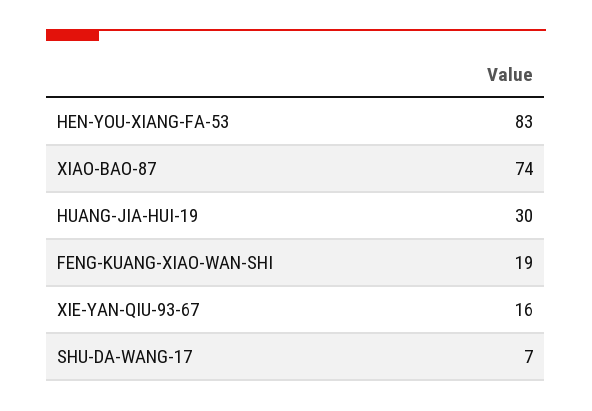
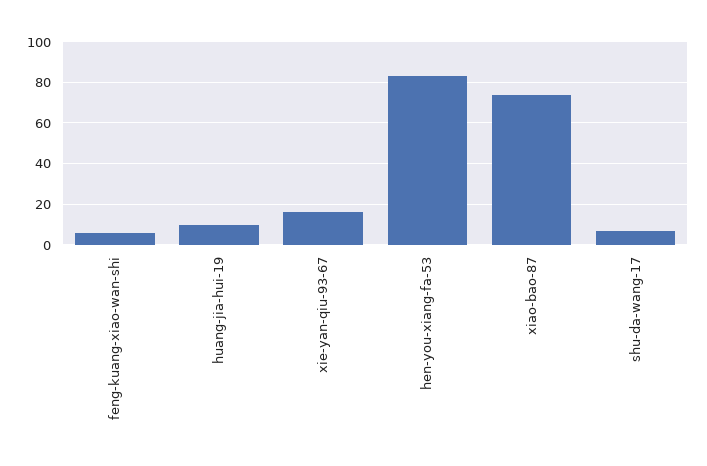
HUANG-JIA-HUI-19: 30 -> 10
FENG-KUANG-XIAO-WAN-SHI: 19 -> 5

